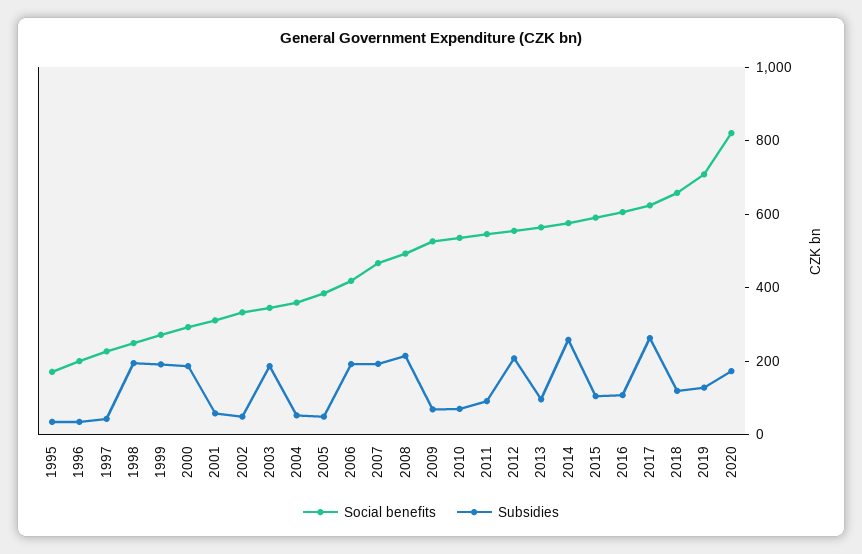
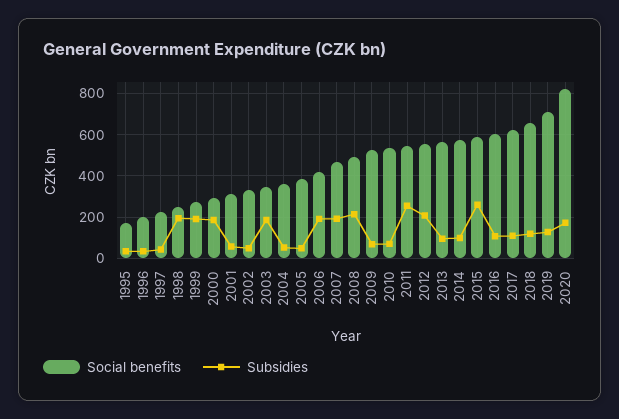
Subsidies, 2011: 100 -> 250
Subsidies, 2014: 250 -> 100
Subsidies, 2015: 100 -> 250
Subsidies, 2017: 250 -> 100

